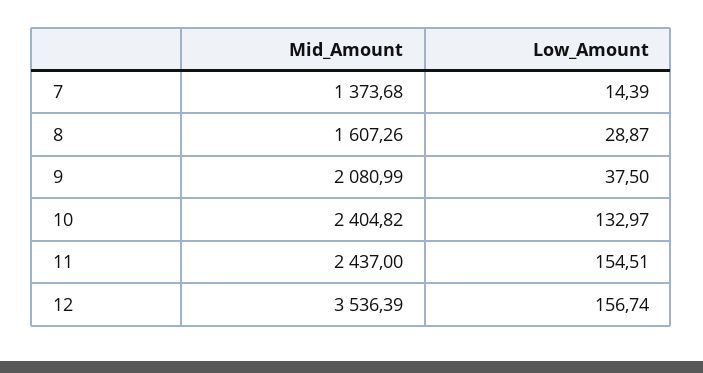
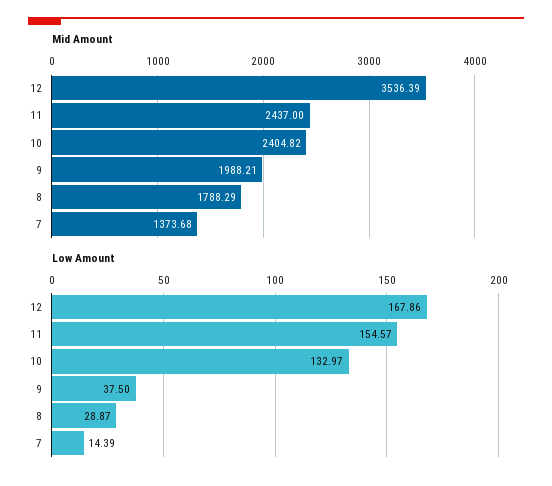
Mid_Amount, 8: 1607.26 -> 1788.29
Mid_Amount, 9: 2080.99 -> 1988.21
Low_Amount, 11: 154.51 -> 154.57
Low_Amount, 12: 156.74 -> 167.86

